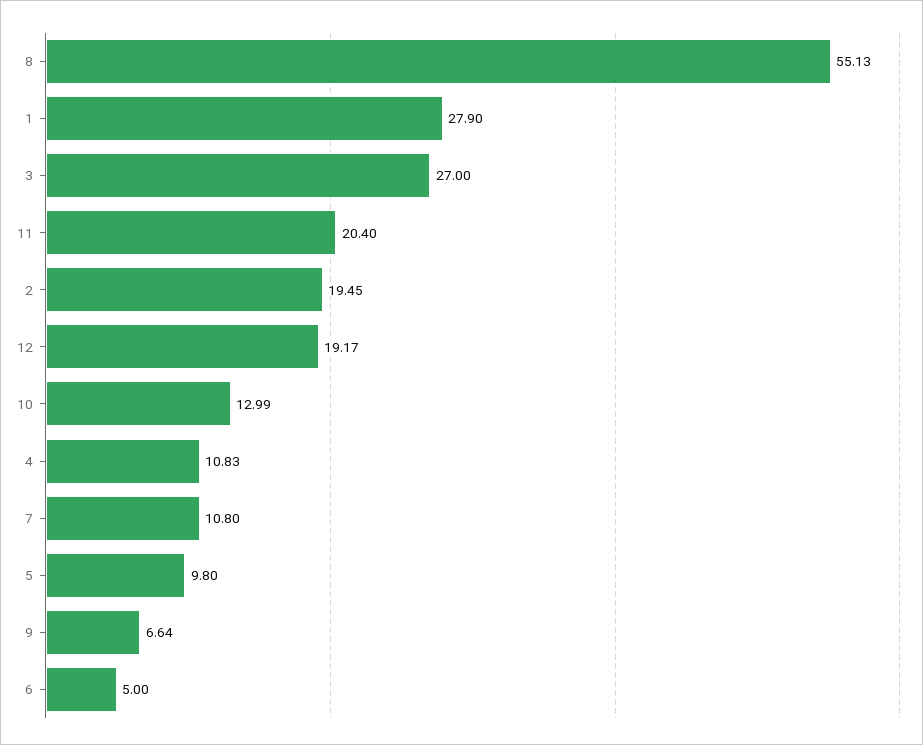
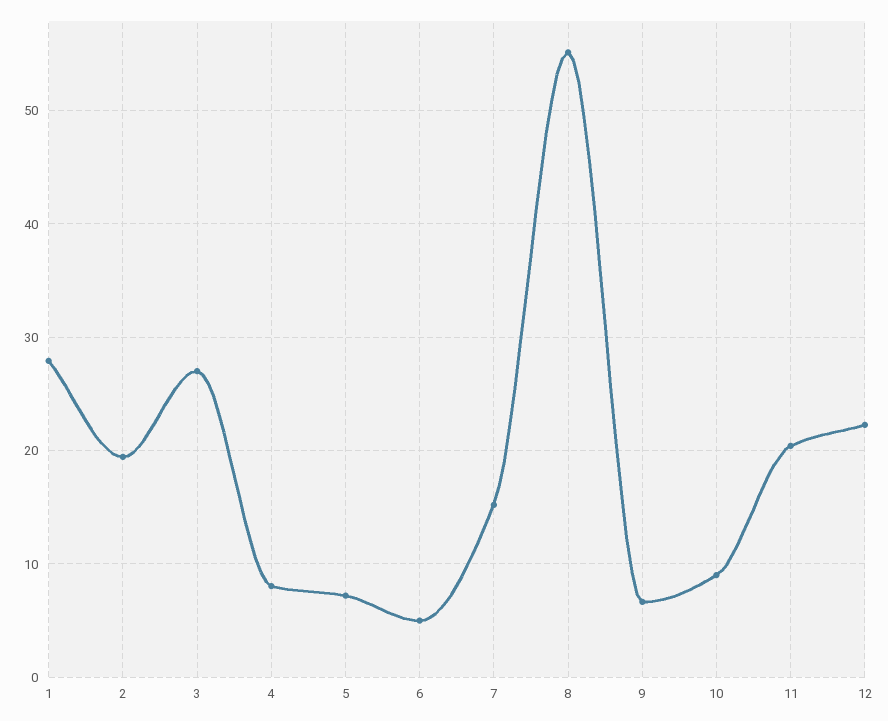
12: 19.17 -> 22
10: 12.99 -> 9
4: 10.83 -> 8
7: 10.8 -> 15
5: 9.8 -> 7

